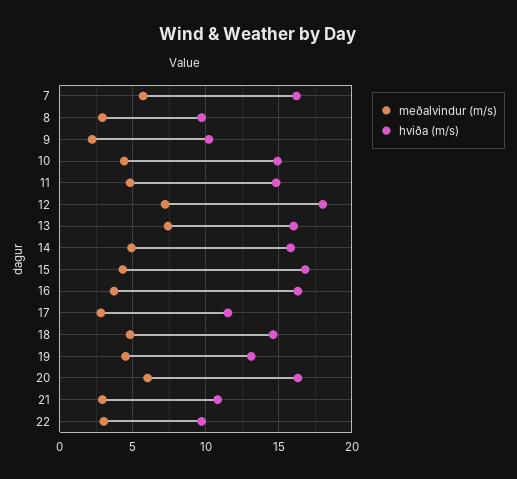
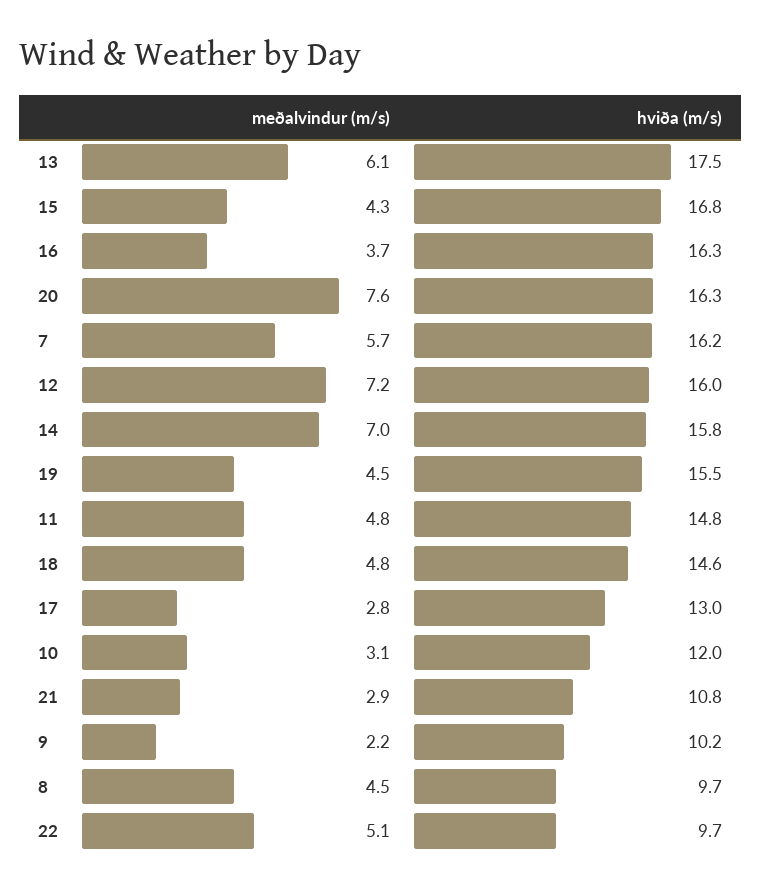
meðalvindur (m/s), 8: 3 -> 4.5
meðalvindur (m/s), 10: 4.5 -> 3.1
hviða (m/s), 10: 15 -> 12
hviða (m/s), 12: 18 -> 16
meðalvindur (m/s), 13: 7.5 -> 6.1
hviða (m/s), 13: 16 -> 17.5
meðalvindur (m/s), 14: 5 -> 7
hviða (m/s), 17: 11.5 -> 13
hviða (m/s), 19: 13 -> 15.5
meðalvindur (m/s), 20: 6 -> 7.6
meðalvindur (m/s), 22: 3 -> 5.1

